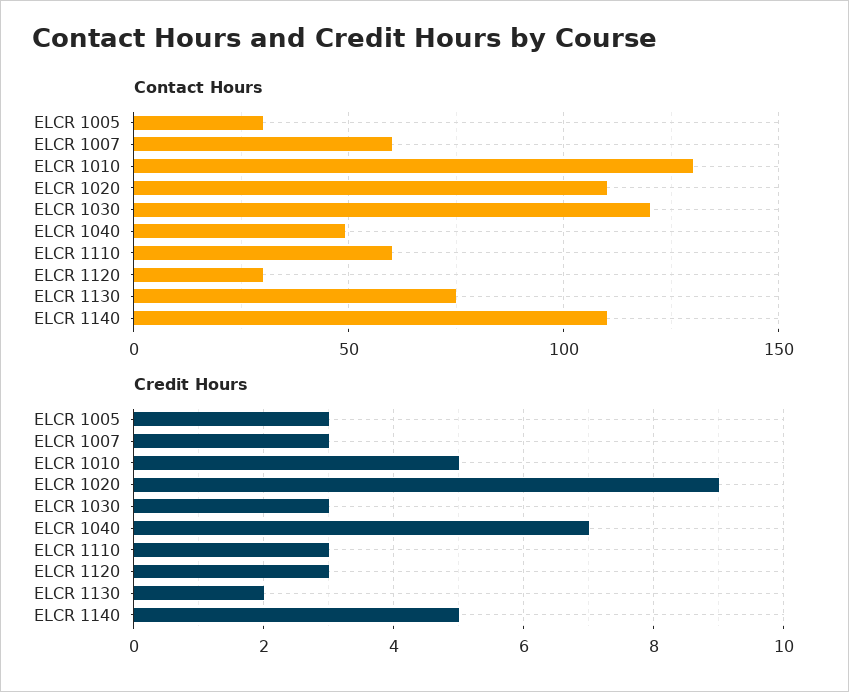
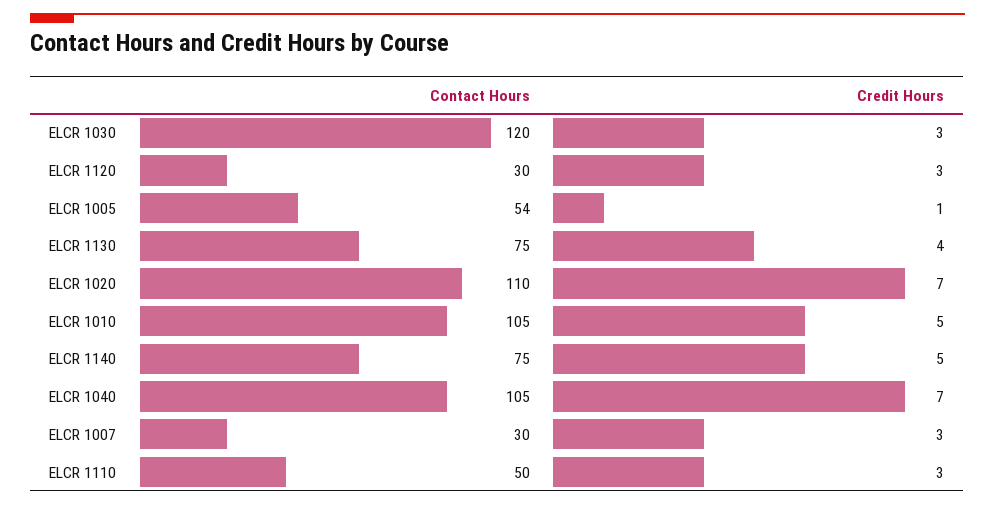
Contact Hours, ELCR 1005: 30 -> 54
Contact Hours, ELCR 1007: 60 -> 30
Contact Hours, ELCR 1010: 130 -> 105
Contact Hours, ELCR 1040: 50 -> 105
Contact Hours, ELCR 1110: 60 -> 50
Contact Hours, ELCR 1140: 110 -> 75
Credit Hours, ELCR 1005: 3 -> 1
Credit Hours, ELCR 1020: 9 -> 7
Credit Hours, ELCR 1130: 2 -> 4

